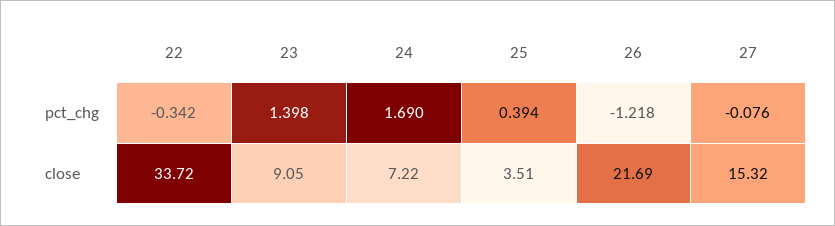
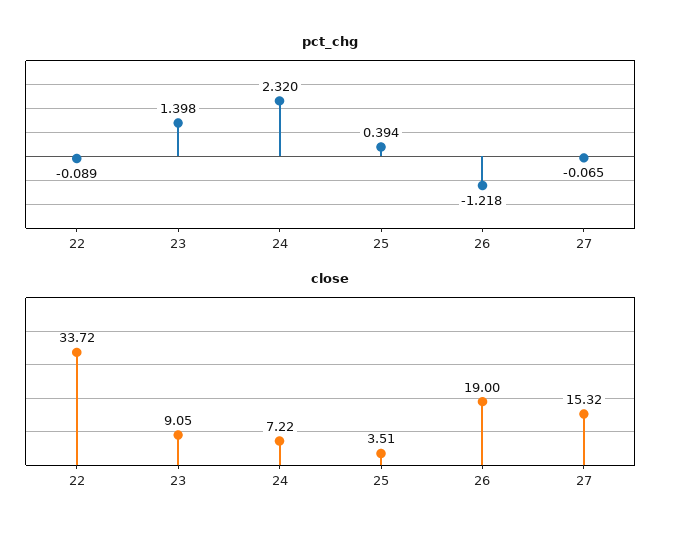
pct_chg, 22: -0.342 -> -0.089
pct_chg, 24: 1.69 -> 2.32
pct_chg, 27: -0.076 -> -0.065
close, 26: 21.69 -> 19

